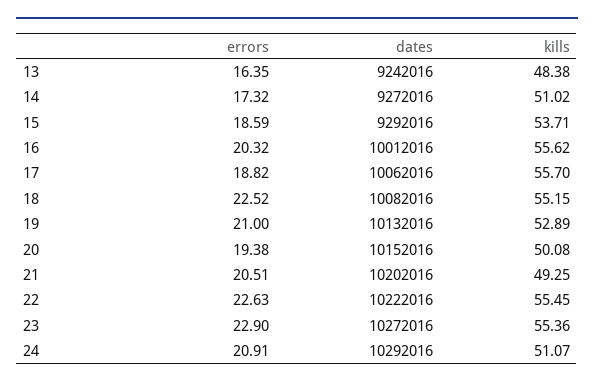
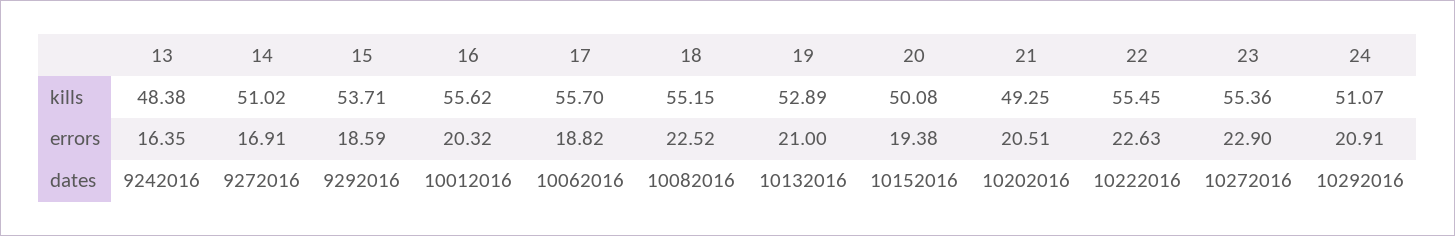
errors, 14: 17.32 -> 16.91

